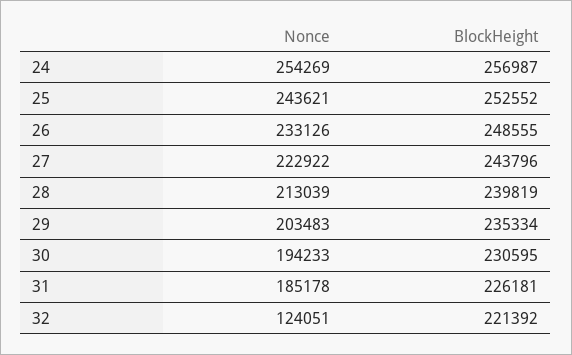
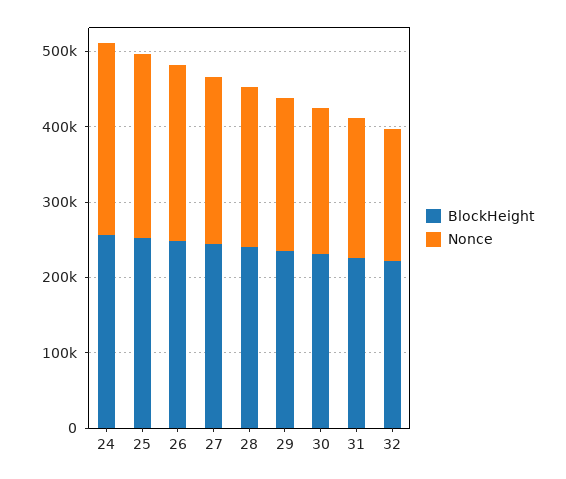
Nonce, 32: 124051 -> 180000

